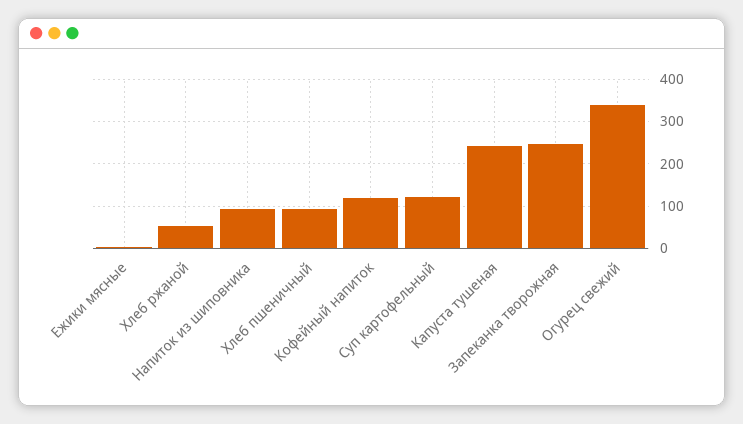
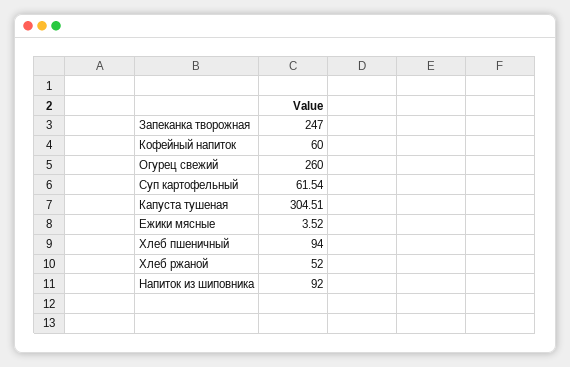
Кофейный напиток: 120 -> 60
Суп картофельный: 120 -> 61.54
Капуста тушеная: 240 -> 304.51
Огурец свежий: 340 -> 260

